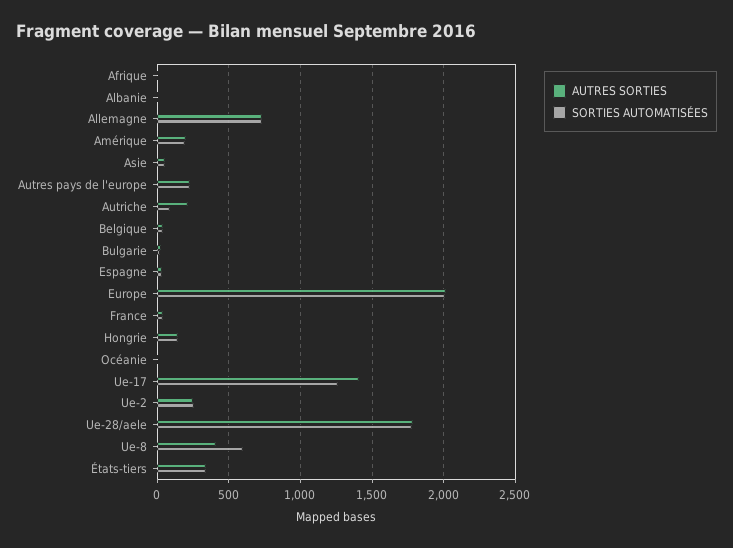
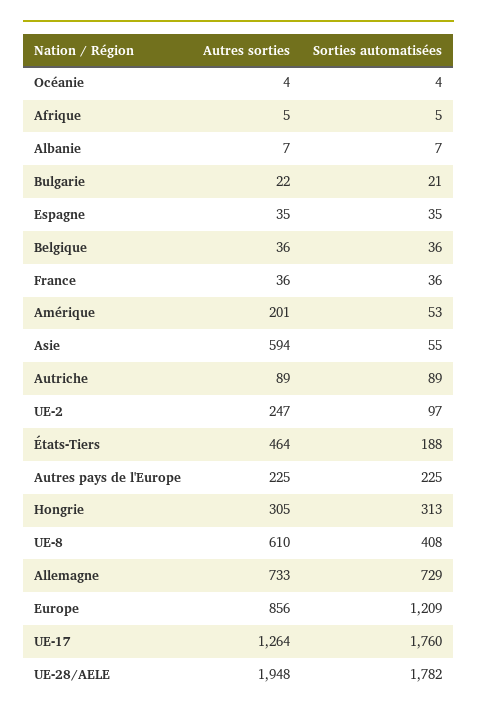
SORTIES AUTOMATISÉES, Amérique: 200 -> 53
AUTRES SORTIES, Asie: 50 -> 594
AUTRES SORTIES, Autriche: 200 -> 89
AUTRES SORTIES, Europe: 2000 -> 856
SORTIES AUTOMATISÉES, Europe: 2000 -> 1209
AUTRES SORTIES, Hongrie: 150 -> 305
SORTIES AUTOMATISÉES, Hongrie: 150 -> 313
AUTRES SORTIES, Ue-17: 1400 -> 1264
SORTIES AUTOMATISÉES, Ue-17: 1250 -> 1760
SORTIES AUTOMATISÉES, Ue-2: 250 -> 97
AUTRES SORTIES, Ue-28/aele: 1800 -> 1948
AUTRES SORTIES, Ue-8: 400 -> 610
SORTIES AUTOMATISÉES, Ue-8: 600 -> 408
AUTRES SORTIES, États-tiers: 350 -> 464
SORTIES AUTOMATISÉES, États-tiers: 350 -> 188

